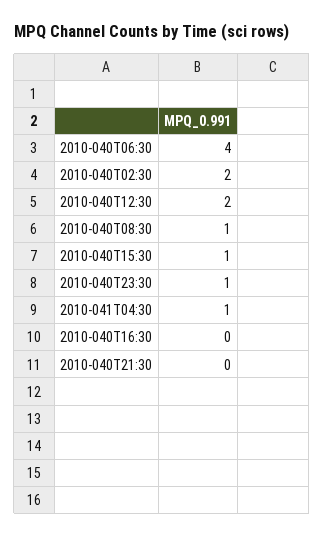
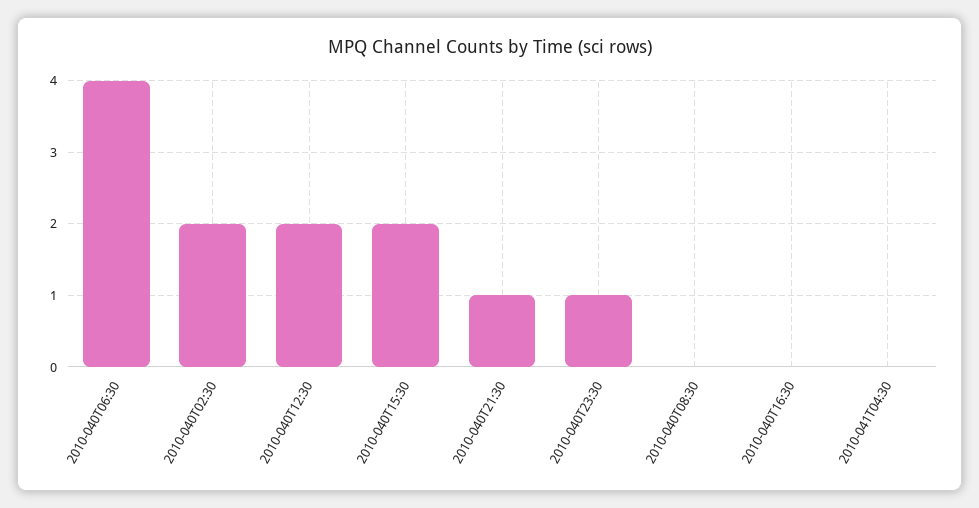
2010-040T08:30: 1 -> 0
2010-040T15:30: 1 -> 2
2010-041T04:30: 1 -> 0
2010-040T21:30: 0 -> 1

